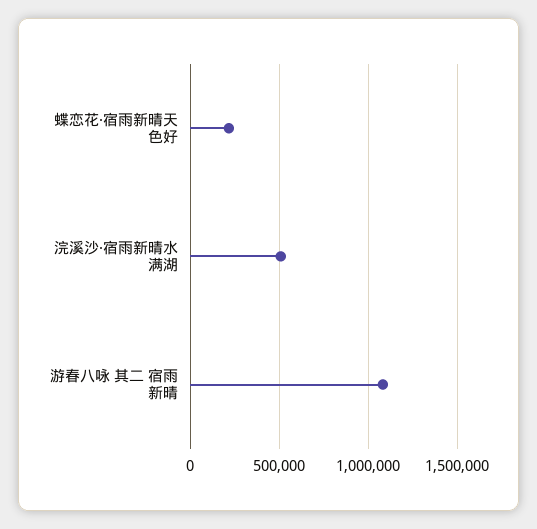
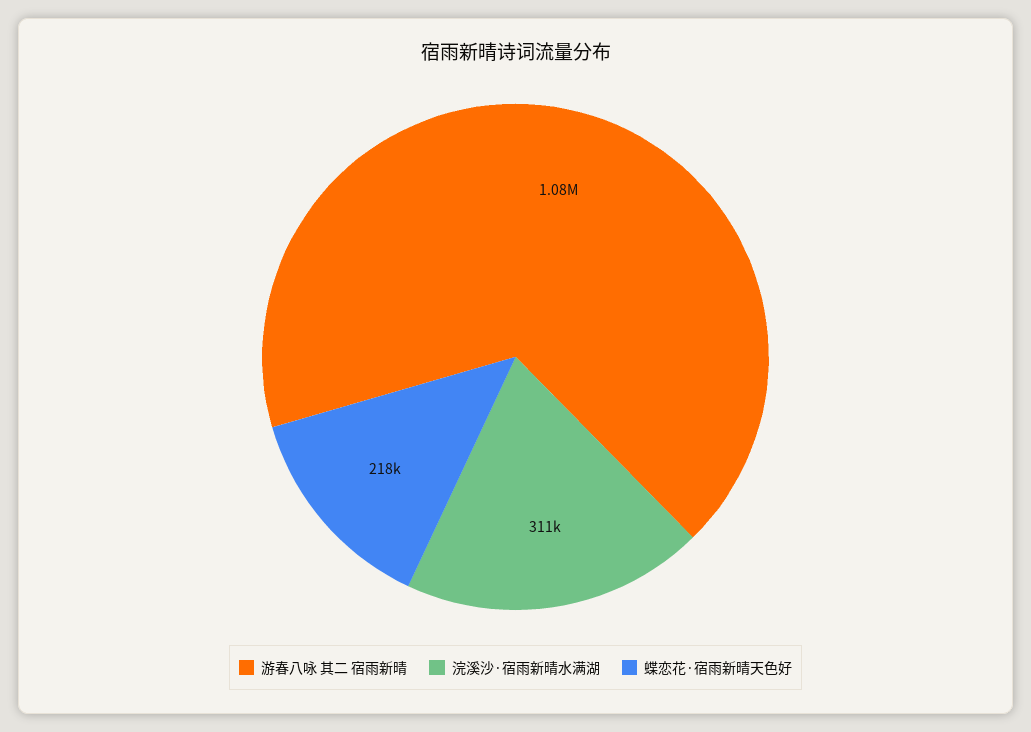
浣溪沙·宿雨新晴水满湖: 500000 -> 311000

